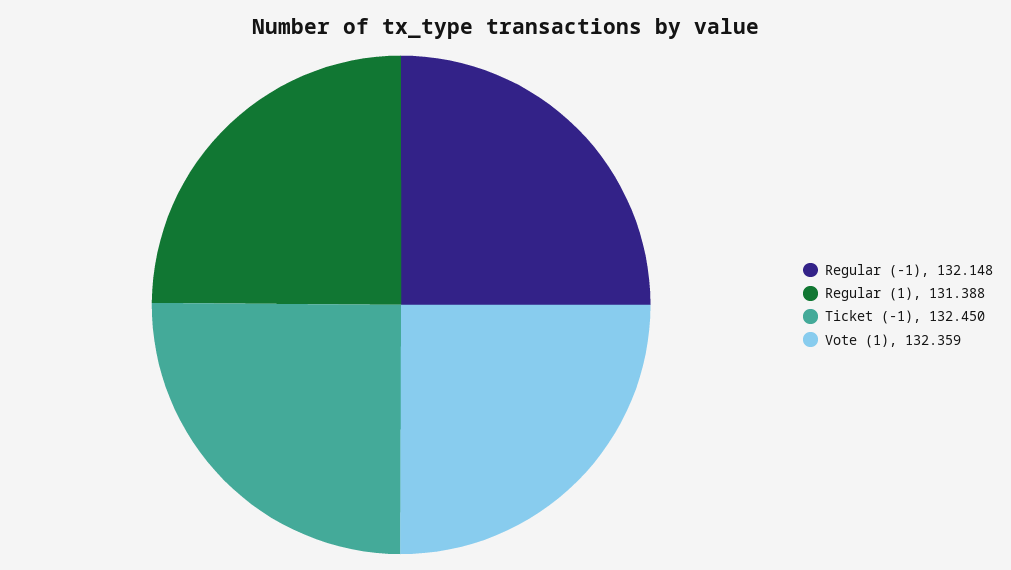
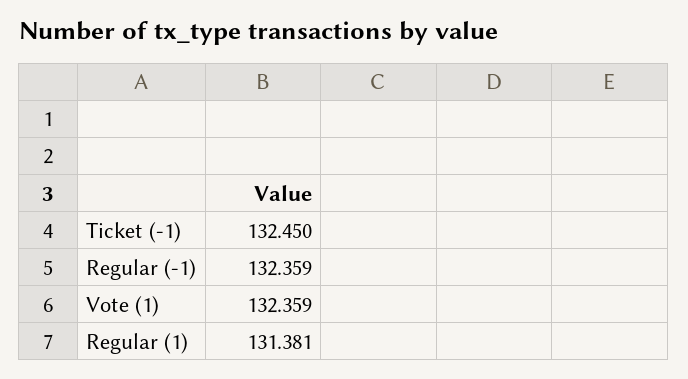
Regular (-1): 132.148 -> 132.359
Regular (1): 131.388 -> 131.381

